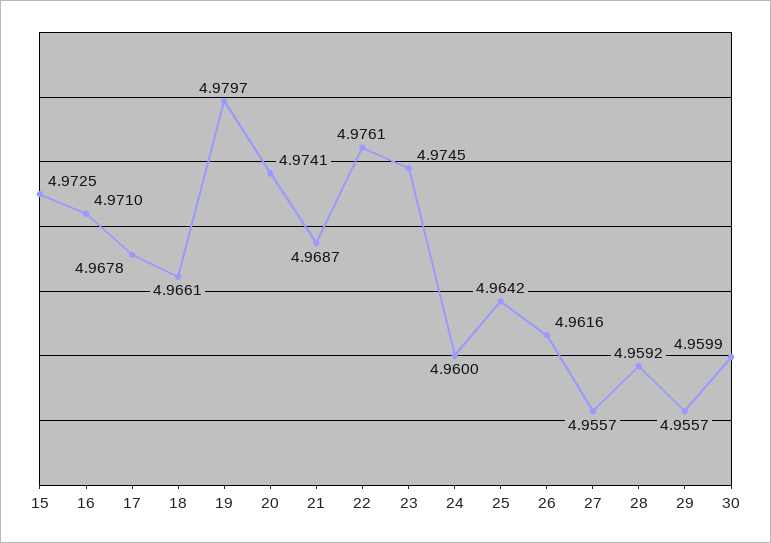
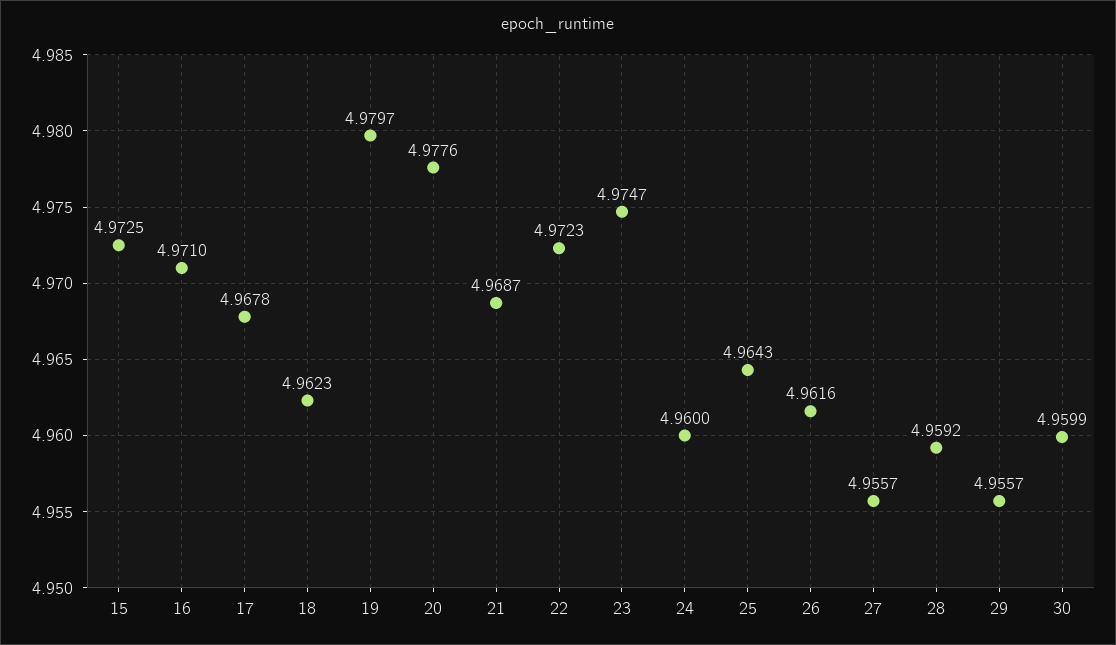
18: 4.9661 -> 4.9623
20: 4.9741 -> 4.9776
22: 4.9761 -> 4.9723
23: 4.9745 -> 4.9747
25: 4.9642 -> 4.9643

